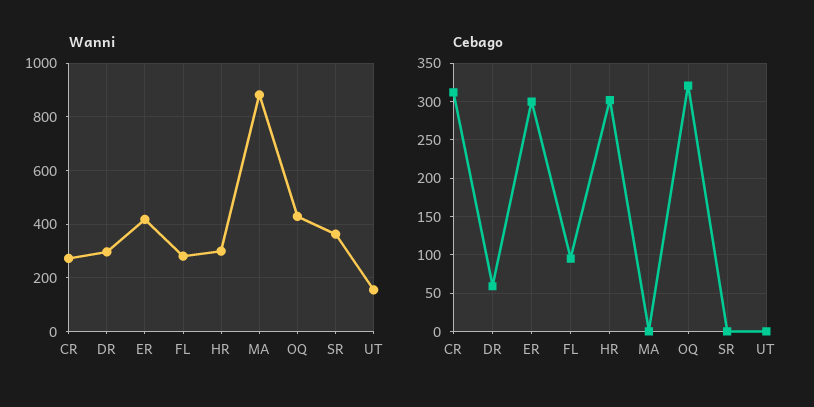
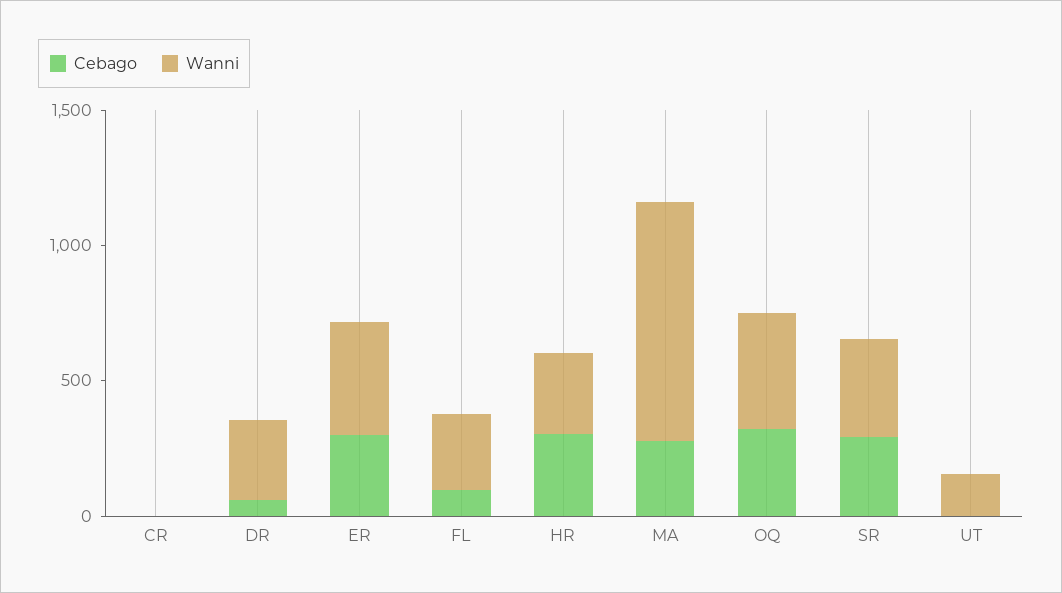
Wanni, CR: 275 -> 0
Cebago, CR: 310 -> 0
Cebago, MA: 0 -> 300
Cebago, SR: 0 -> 300

